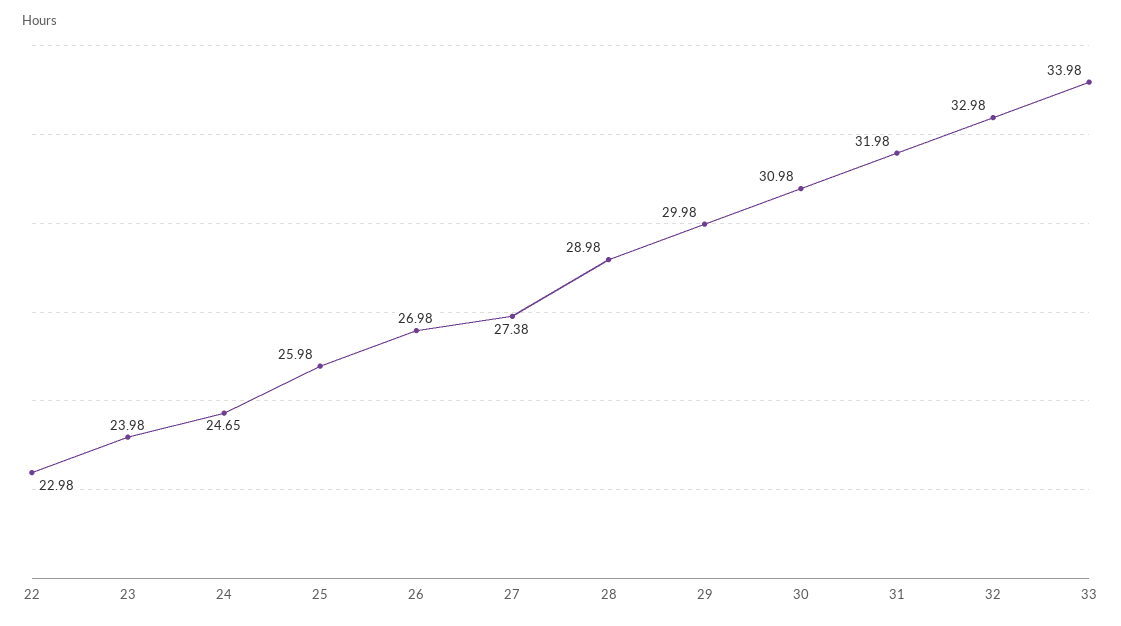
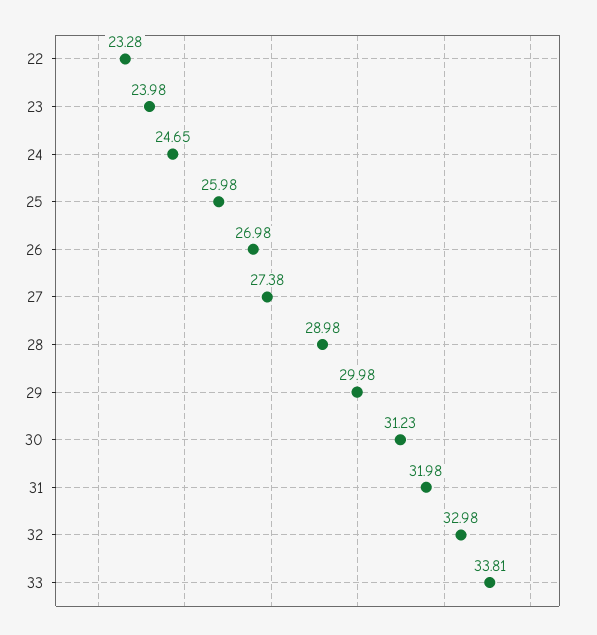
22: 22.98 -> 23.28
30: 30.98 -> 31.23
33: 33.98 -> 33.81

